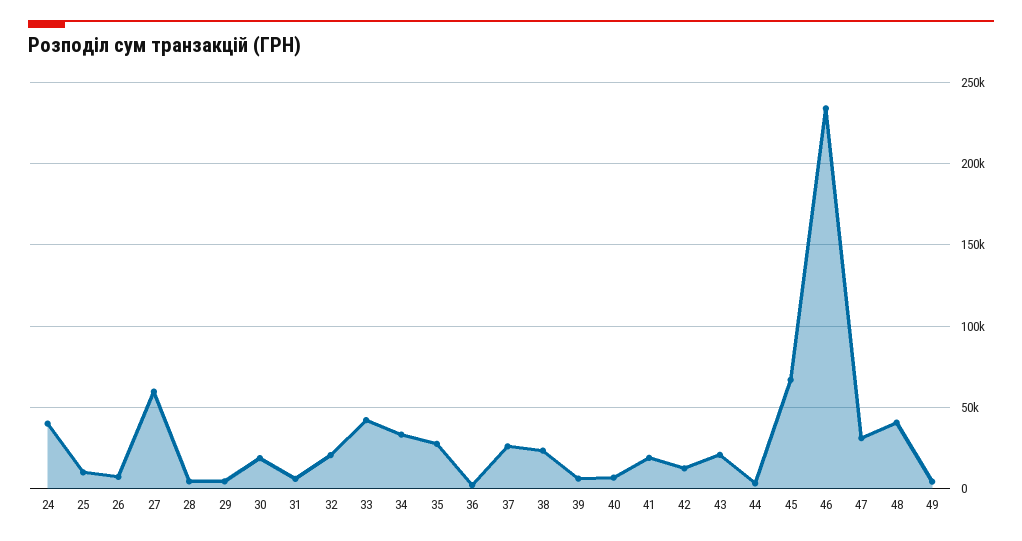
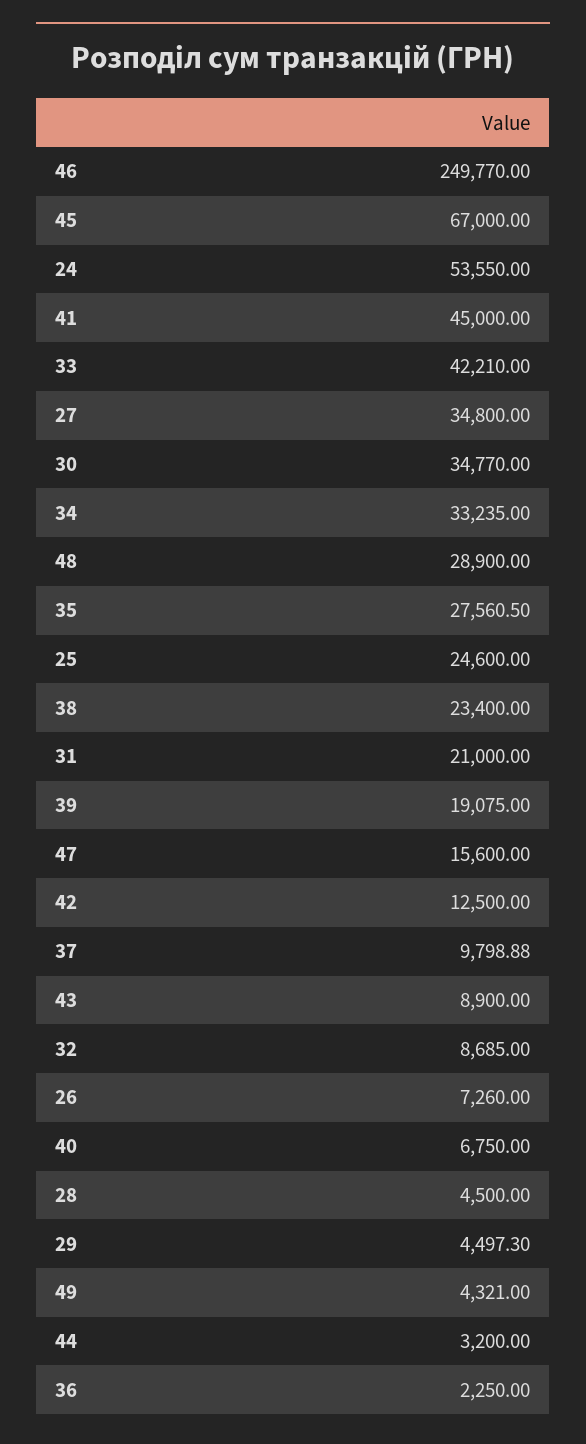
24: 40000 -> 53550
25: 10000 -> 24600
27: 60000 -> 34800
30: 20000 -> 34770
31: 5000 -> 21000
32: 20000 -> 8685
37: 25000 -> 9798.88
39: 5000 -> 19075
41: 20000 -> 45000
43: 20000 -> 8900
46: 235000 -> 249770
47: 30000 -> 15600
48: 40000 -> 28900

